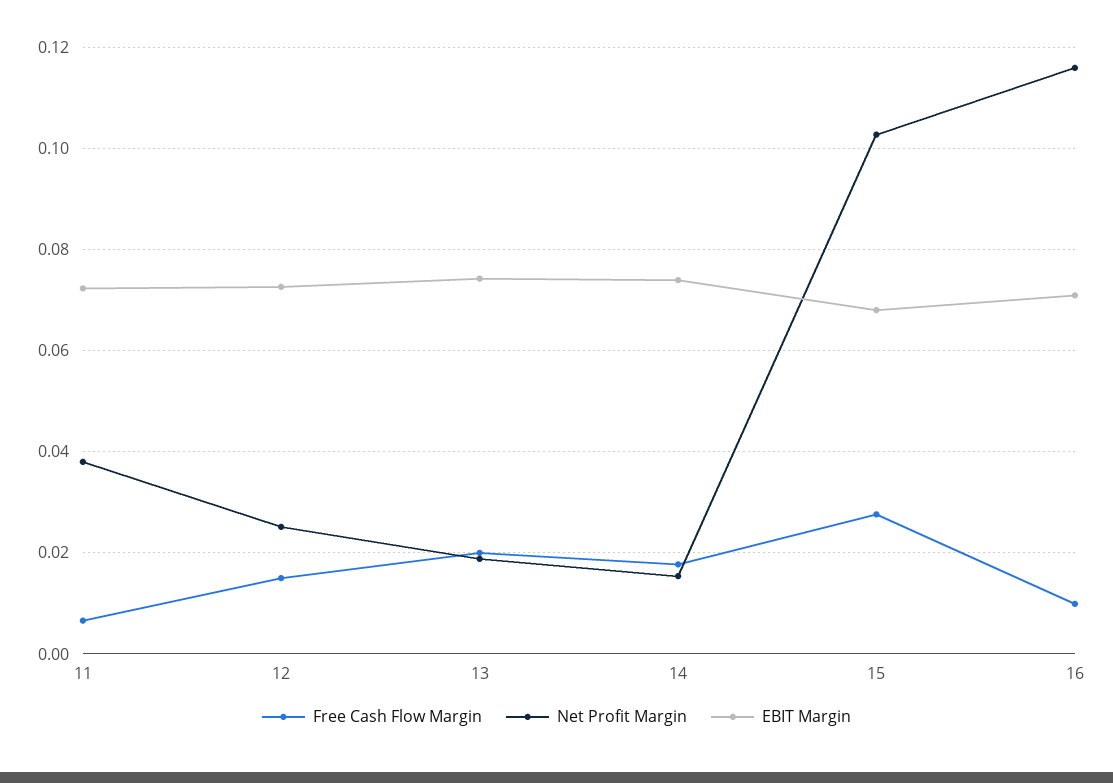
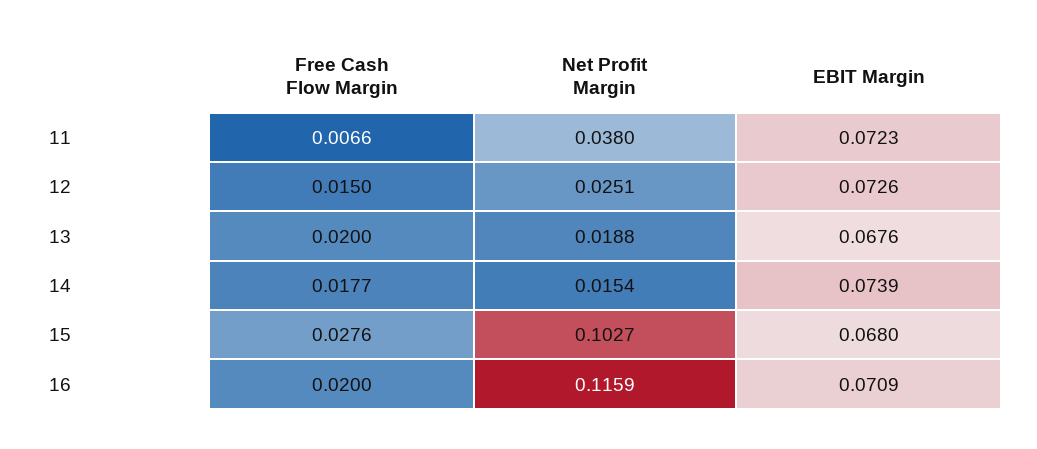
EBIT Margin, 13: 0.074 -> 0.0676
Free Cash Flow Margin, 16: 0.01 -> 0.02

